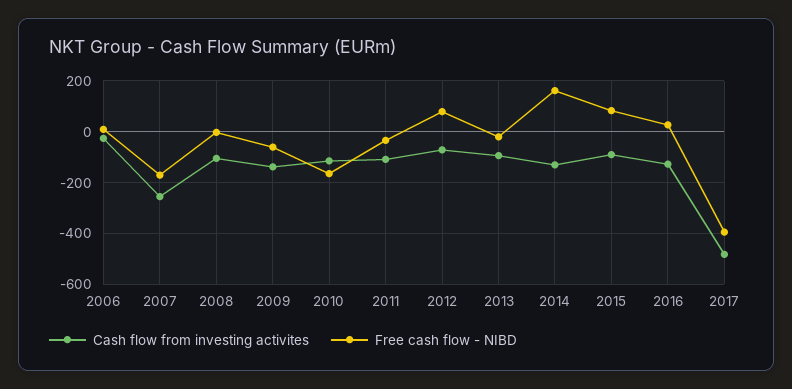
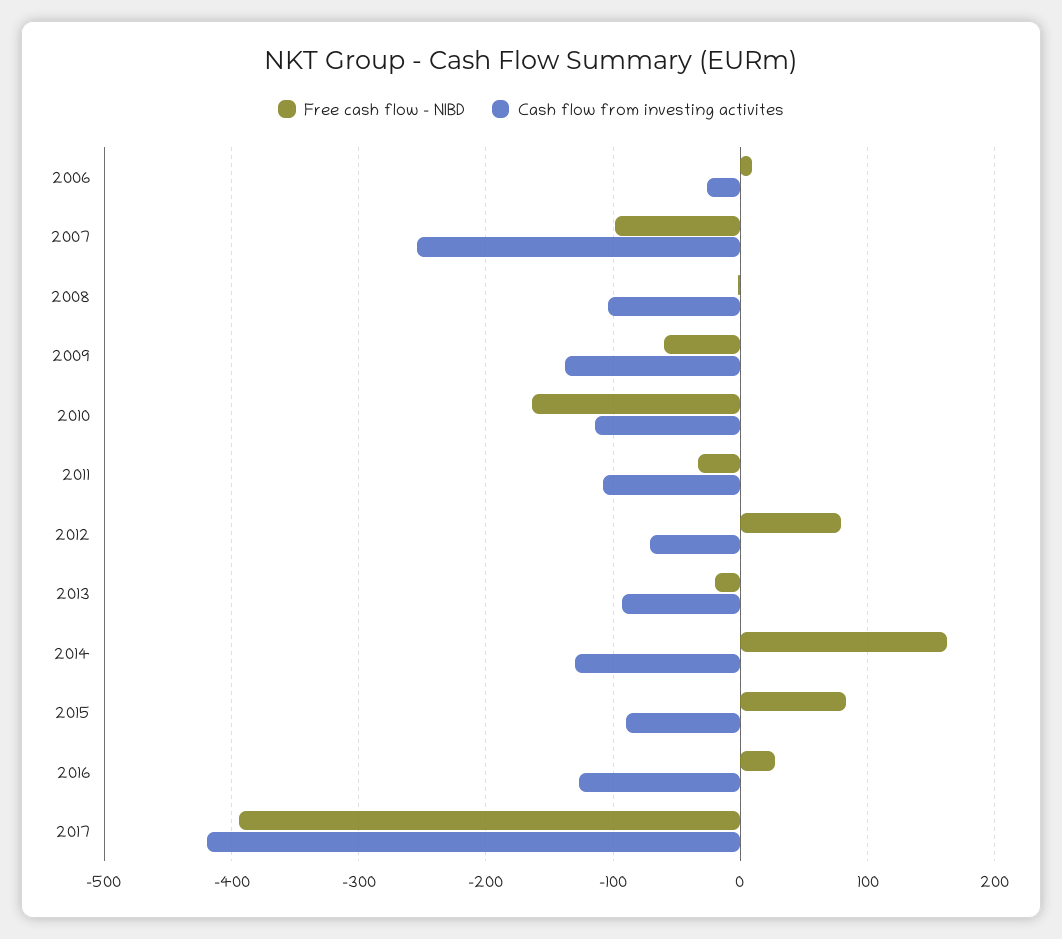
Free cash flow - NIBD, 2007: -175 -> -100
Cash flow from investing activites, 2017: -475 -> -420

